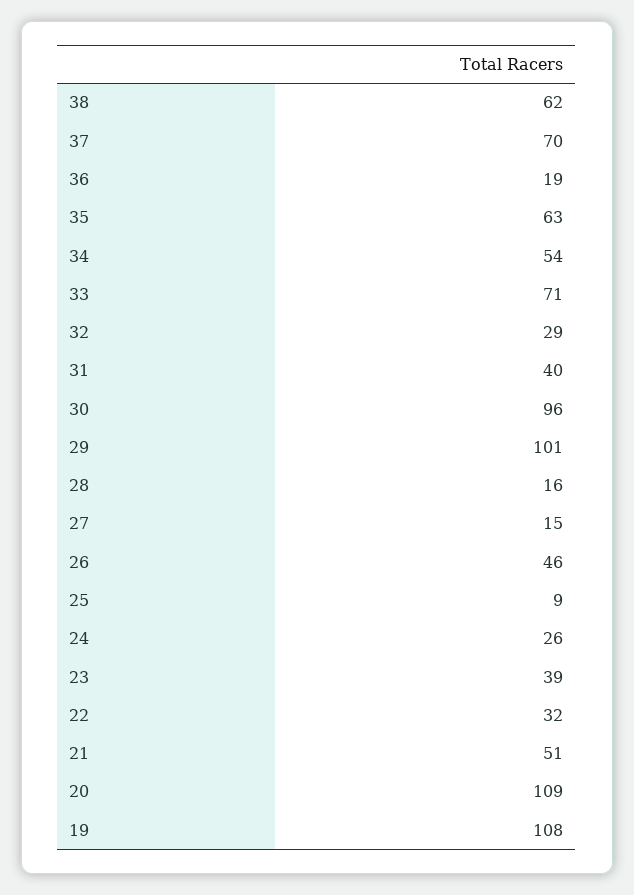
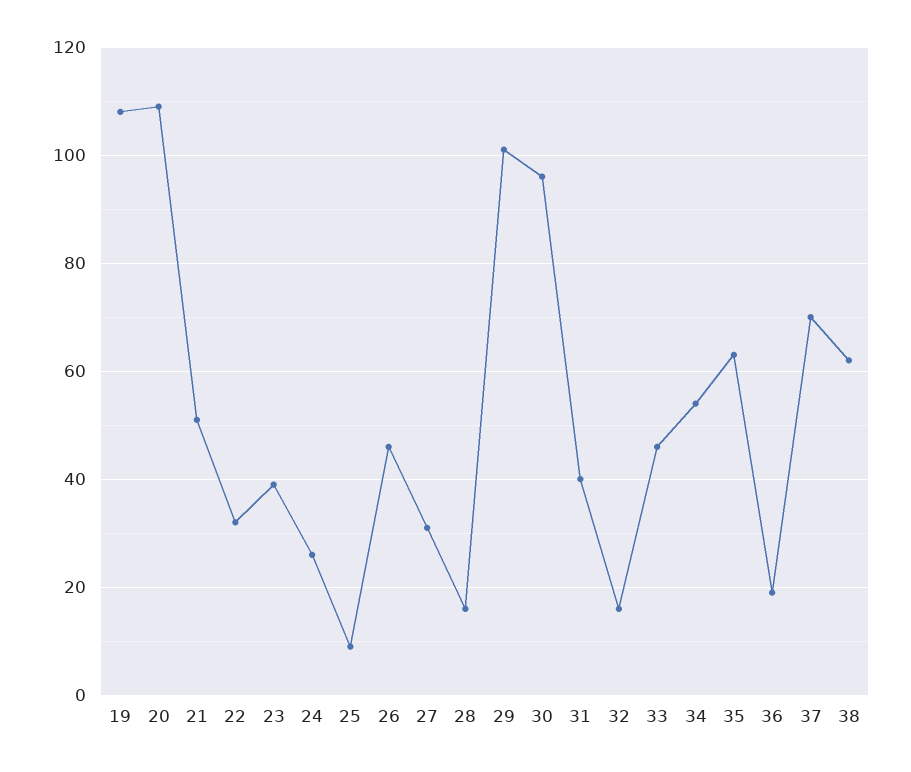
33: 71 -> 45
32: 29 -> 15
27: 15 -> 30

